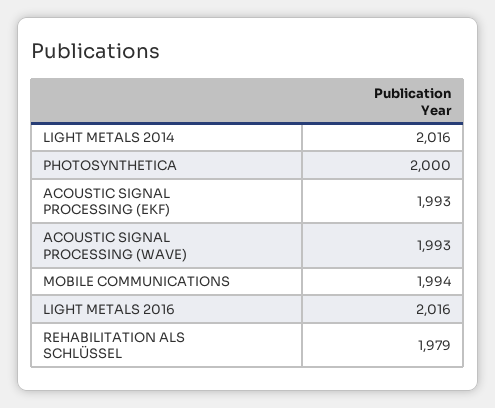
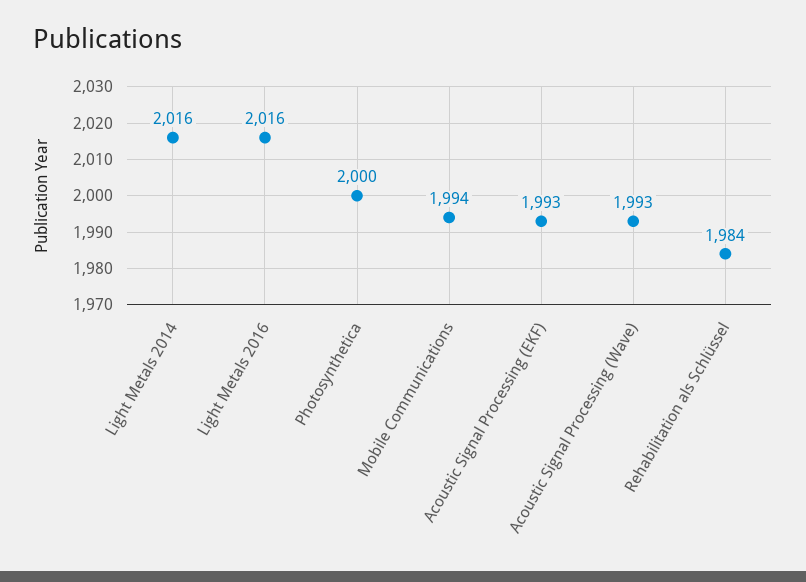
REHABILITATION ALS SCHLÜSSEL: 1979 -> 1984

